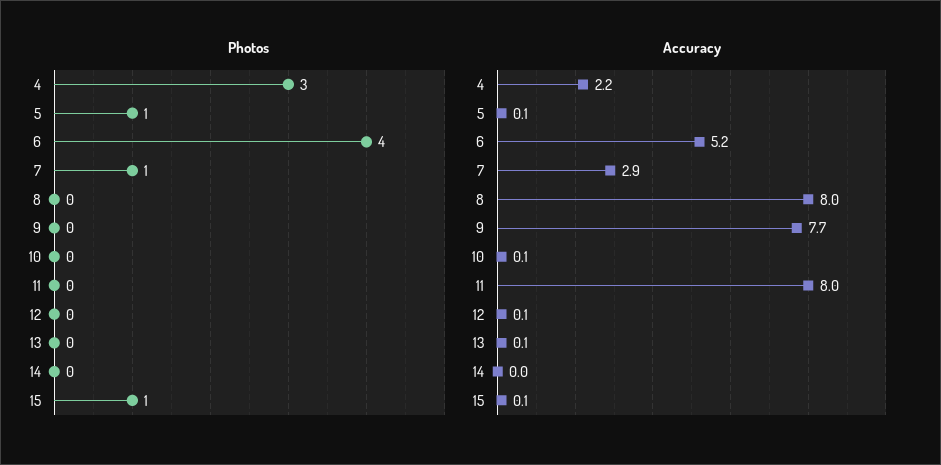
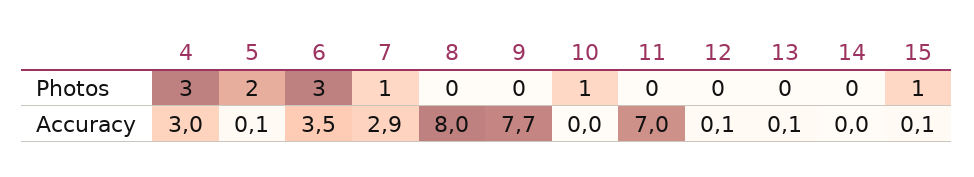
Photos, 5: 1 -> 2
Photos, 6: 4 -> 3
Photos, 10: 0 -> 1
Accuracy, 4: 2.2 -> 3
Accuracy, 6: 5.2 -> 3.5
Accuracy, 10: 0.1 -> 0
Accuracy, 11: 8 -> 7

